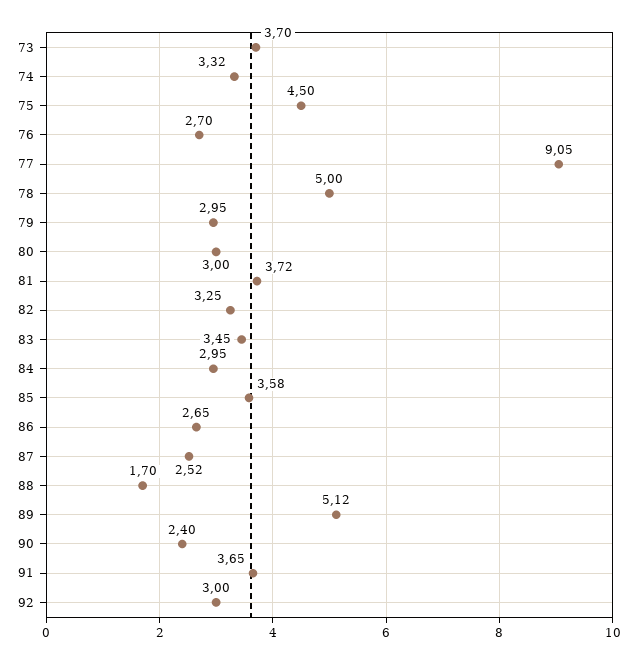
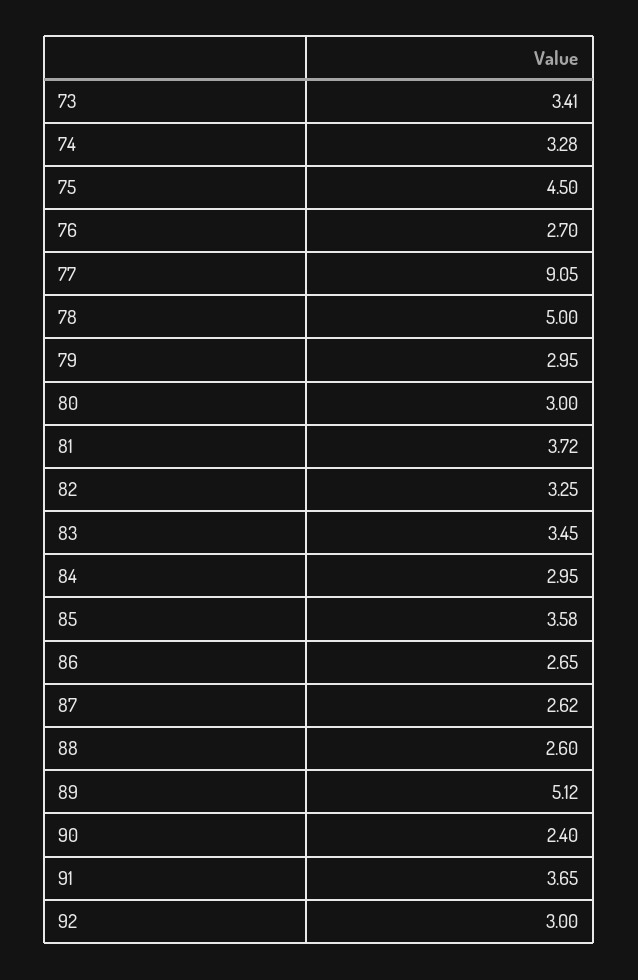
73: 3.7 -> 3.41
74: 3.32 -> 3.28
87: 2.52 -> 2.62
88: 1.7 -> 2.6

